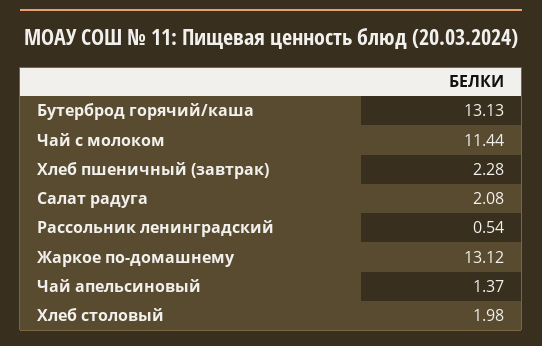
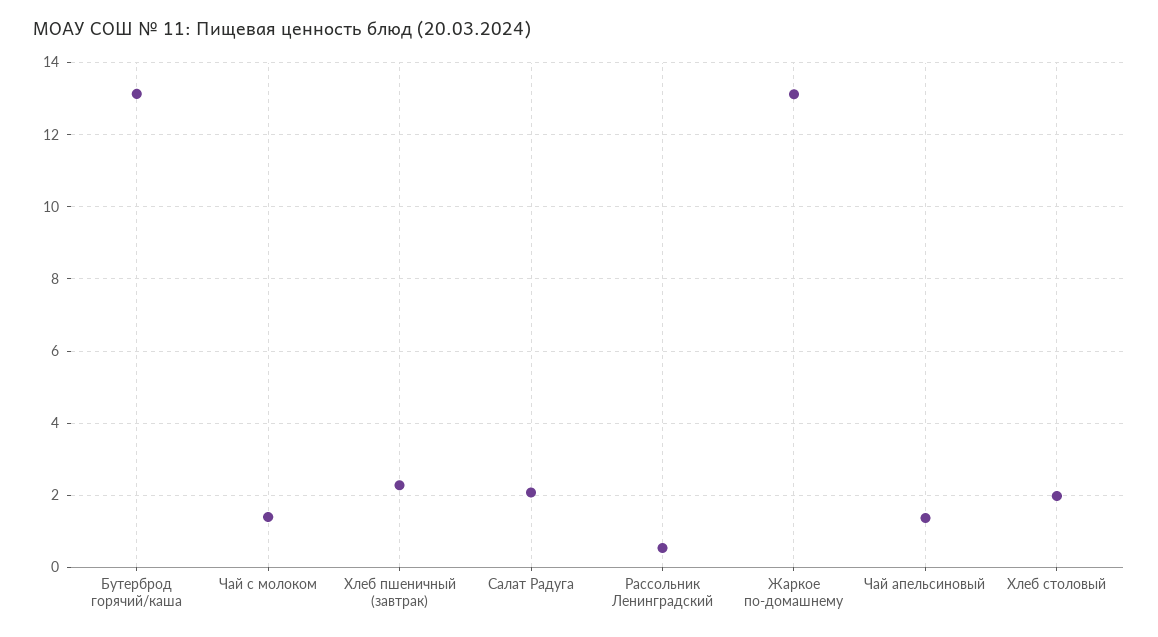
Чай с молоком: 11.44 -> 1.4

